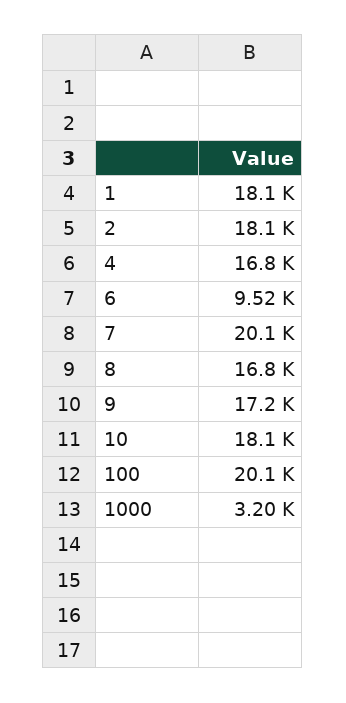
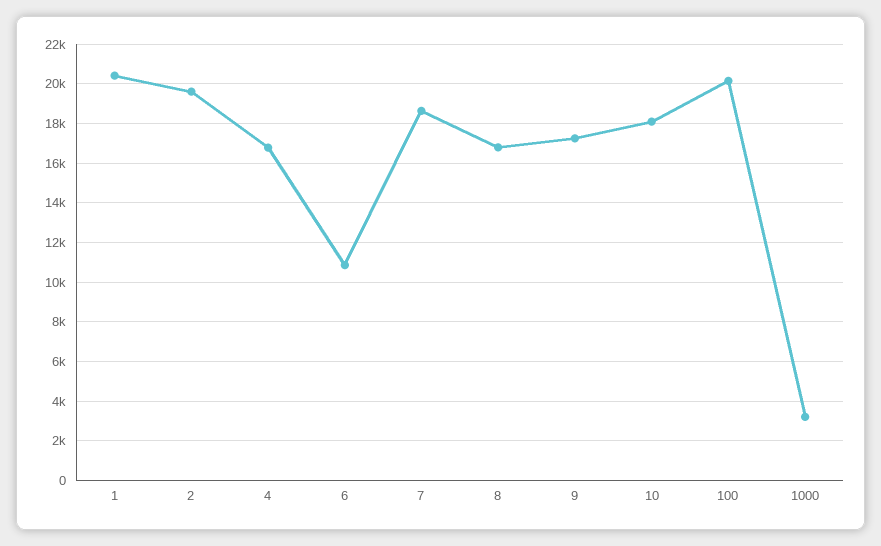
1: 18100 -> 20500
2: 18100 -> 19500
6: 9520 -> 11000
7: 20100 -> 18500

